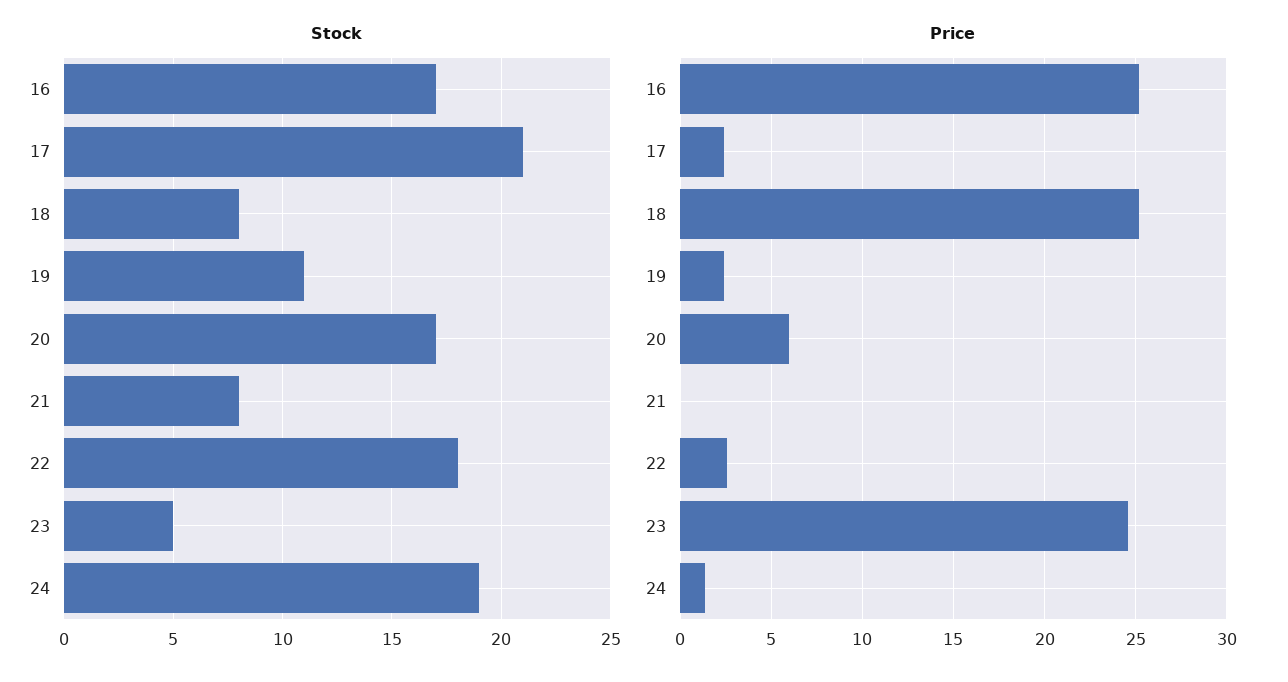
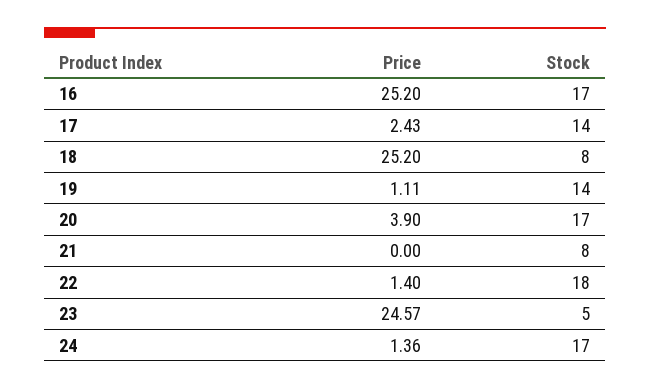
Stock, 17: 21 -> 14
Stock, 19: 11 -> 14
Stock, 24: 19 -> 17
Price, 19: 2.5 -> 1.11
Price, 20: 6 -> 3.9
Price, 22: 2.5 -> 1.4

